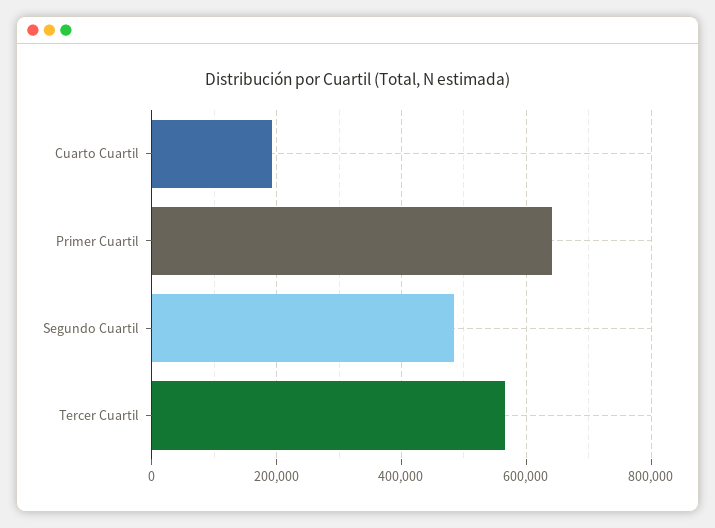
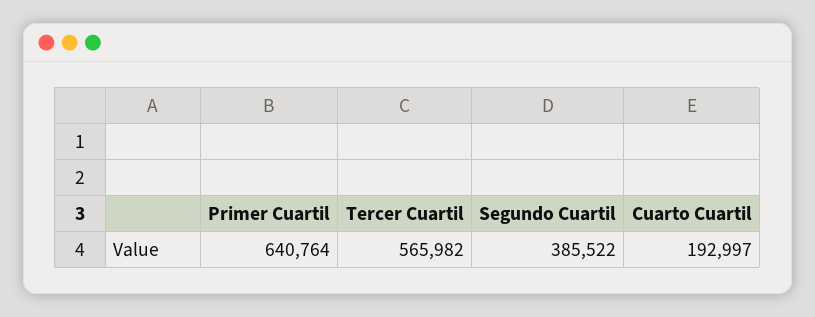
Segundo Cuartil: 480000 -> 385522

